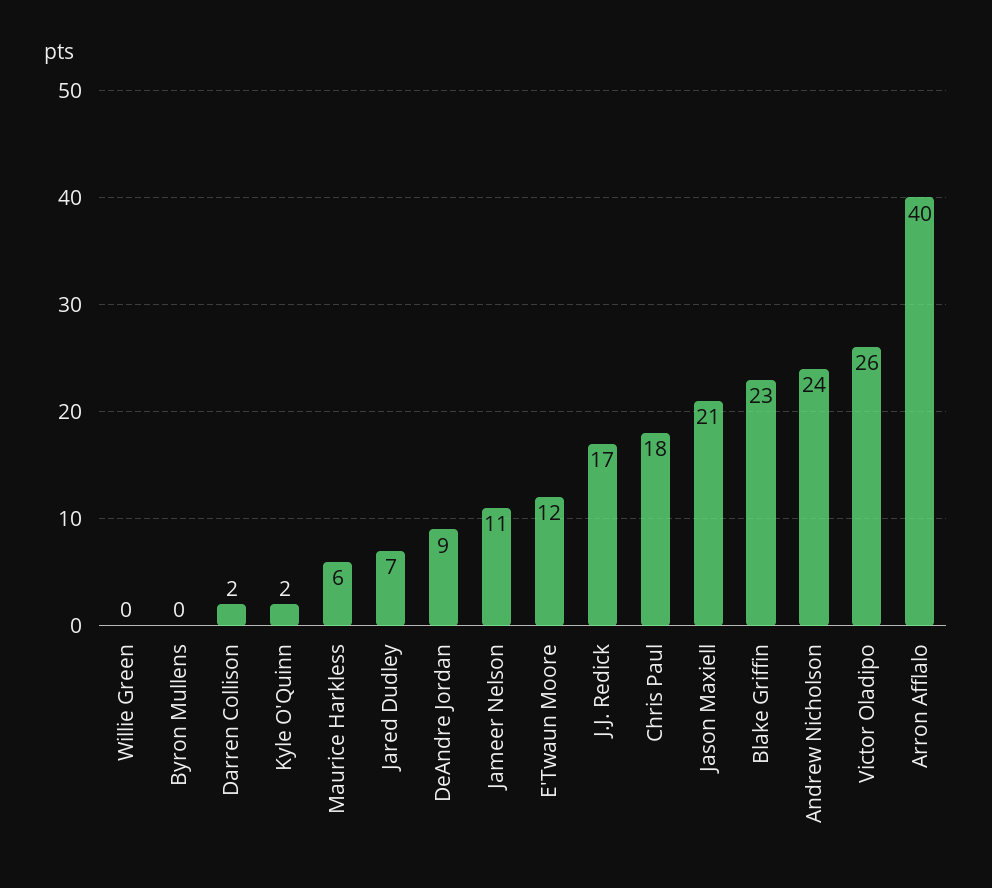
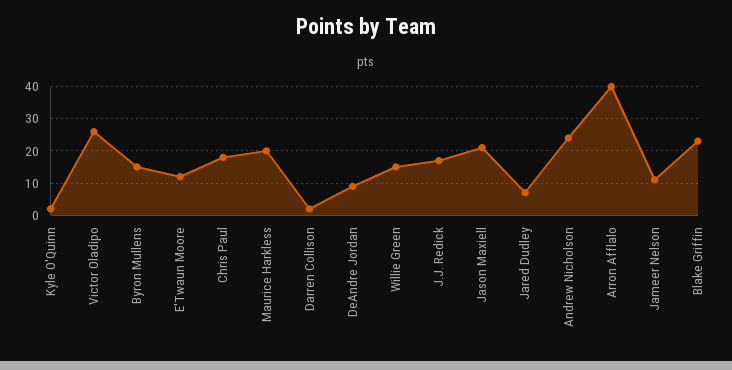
Willie Green: 0 -> 15
Byron Mullens: 0 -> 15
Maurice Harkless: 6 -> 20

